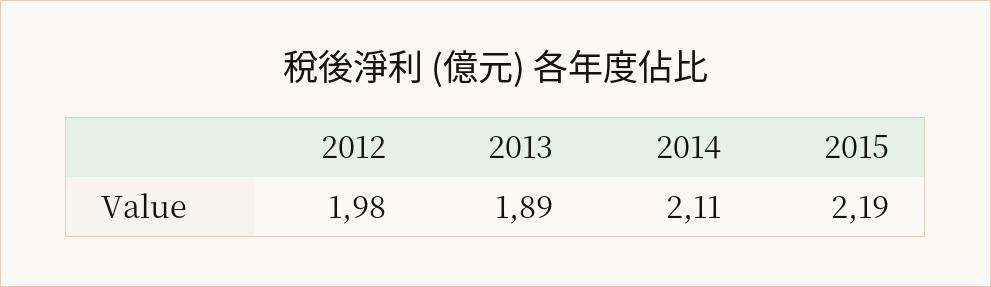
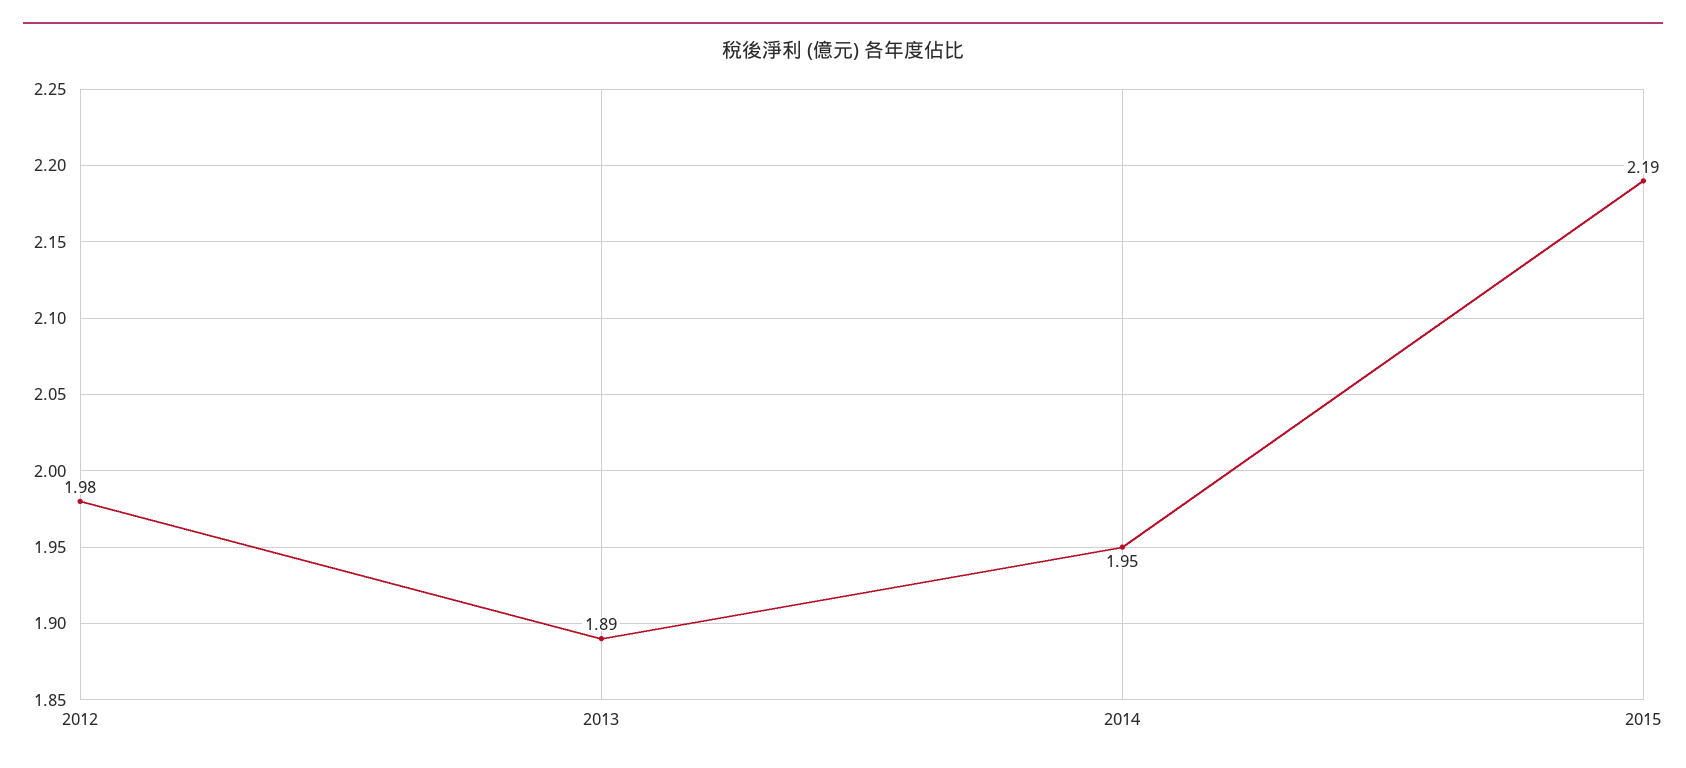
2014: 2.11 -> 1.95

